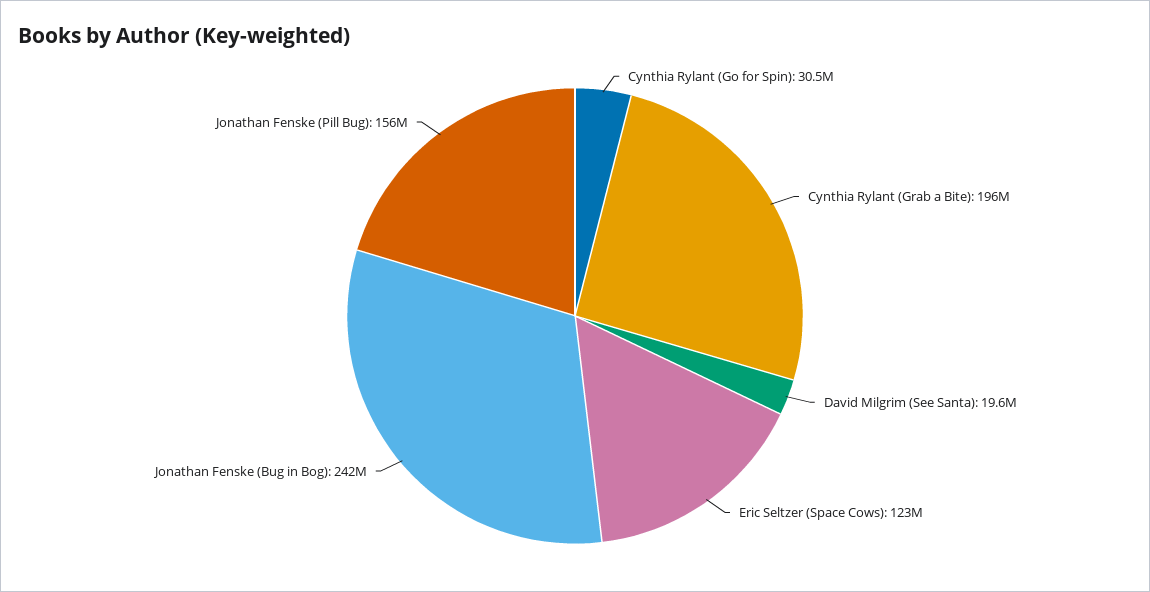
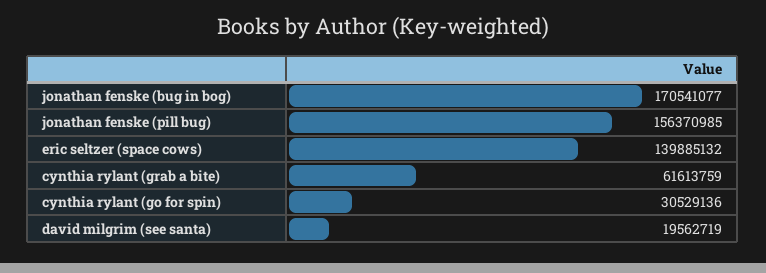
Cynthia Rylant (Grab a Bite): 196000000 -> 61613759
Eric Seltzer (Space Cows): 123000000 -> 139885132
Jonathan Fenske (Bug in Bog): 242000000 -> 170541077

